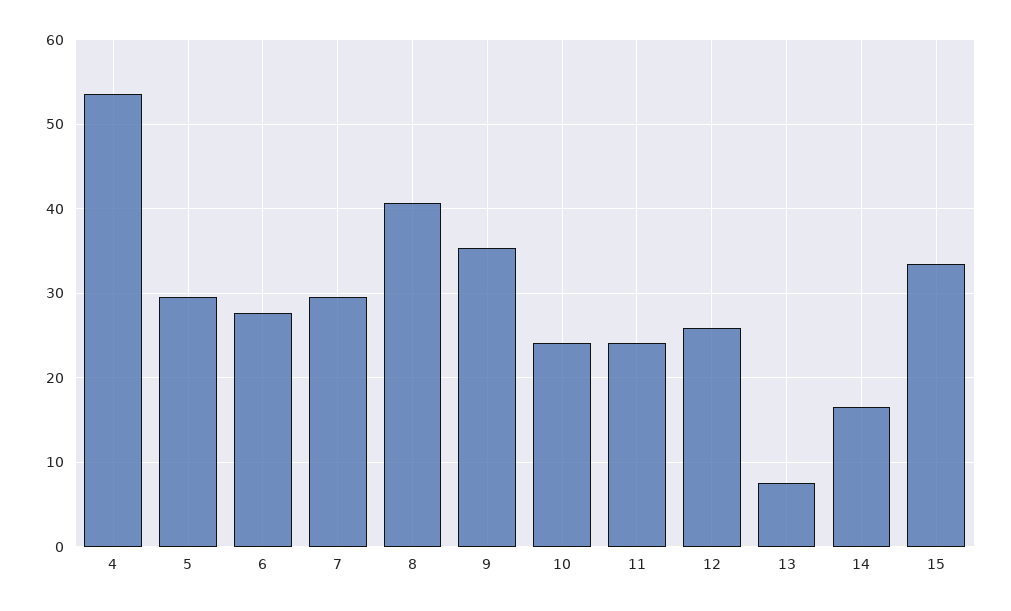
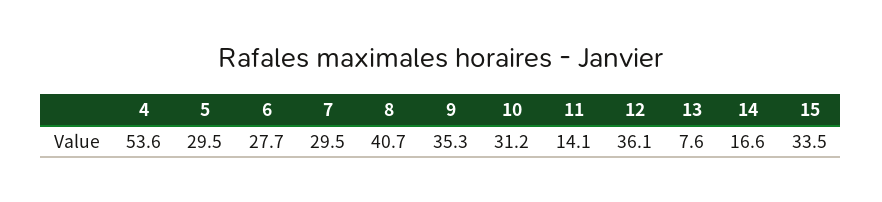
10: 24 -> 31.2
11: 24 -> 14.1
12: 26 -> 36.1

